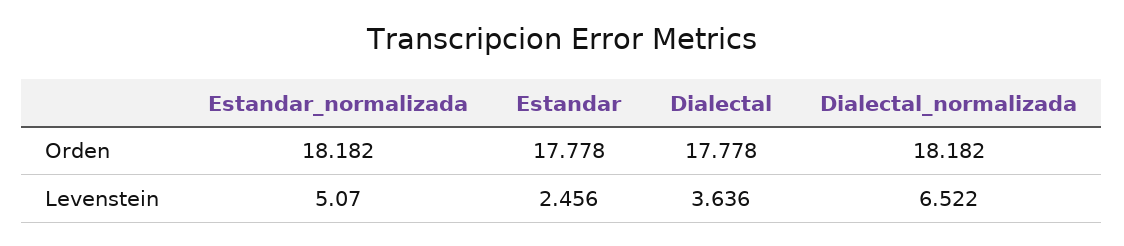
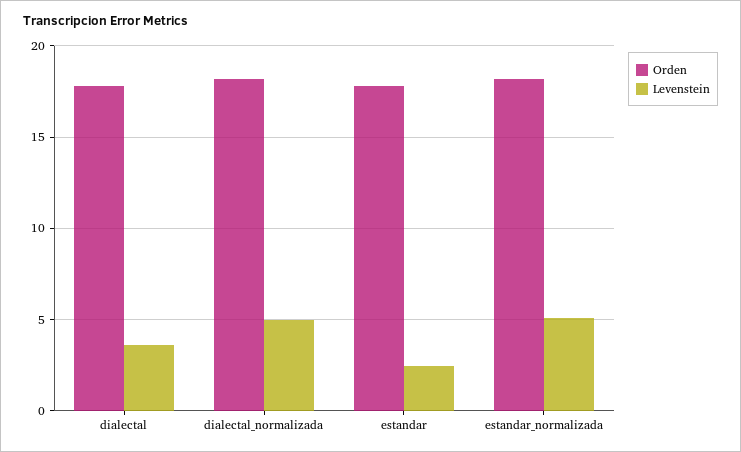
Levenstein, Dialectal_normalizada: 6.522 -> 5

